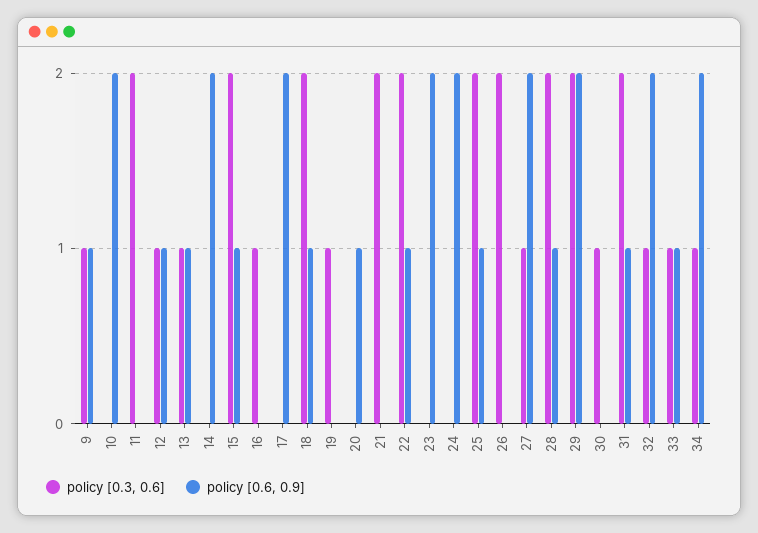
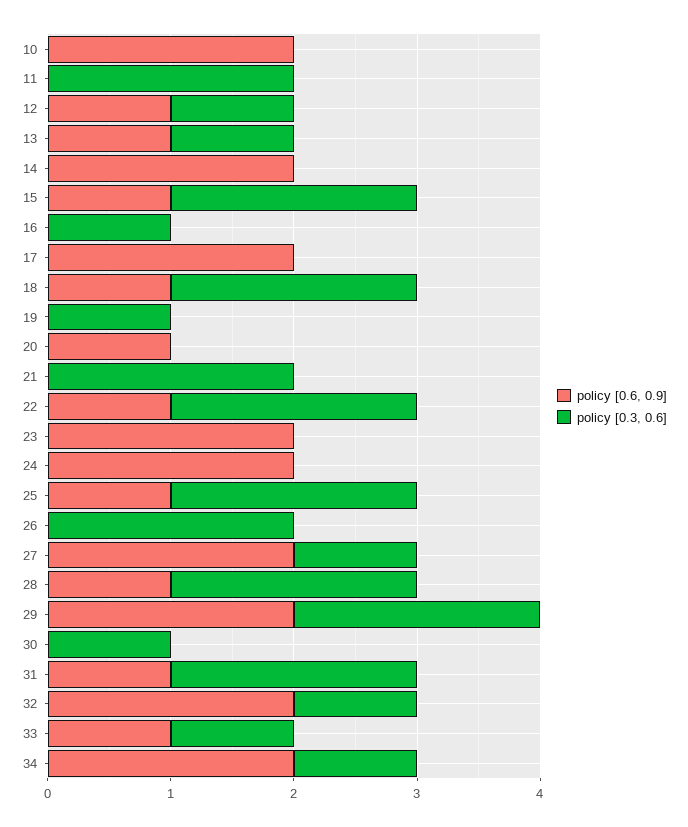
policy [0.3, 0.6], 9: 1 -> none
policy [0.6, 0.9], 9: 1 -> none

